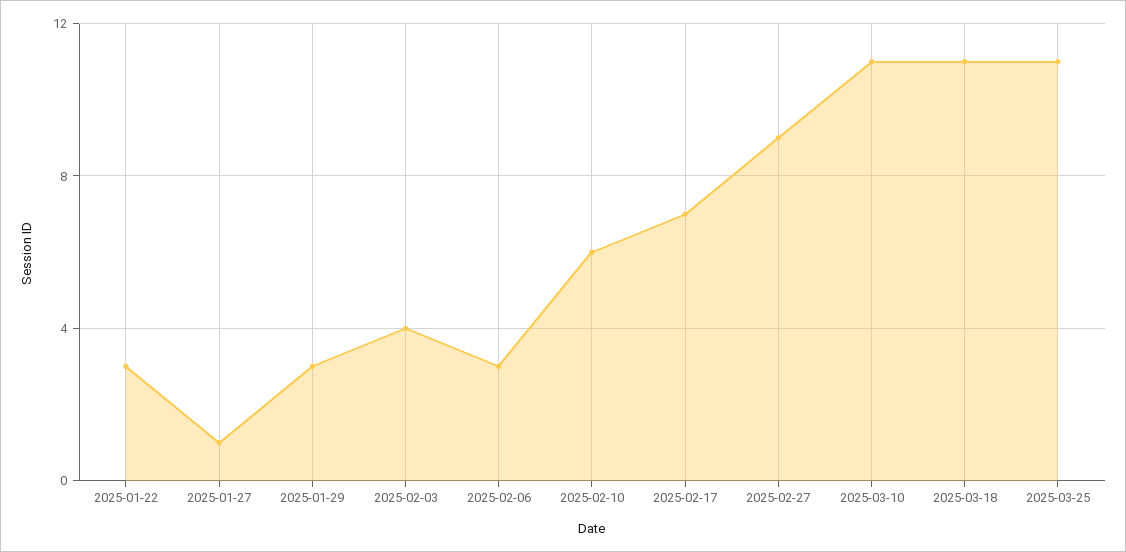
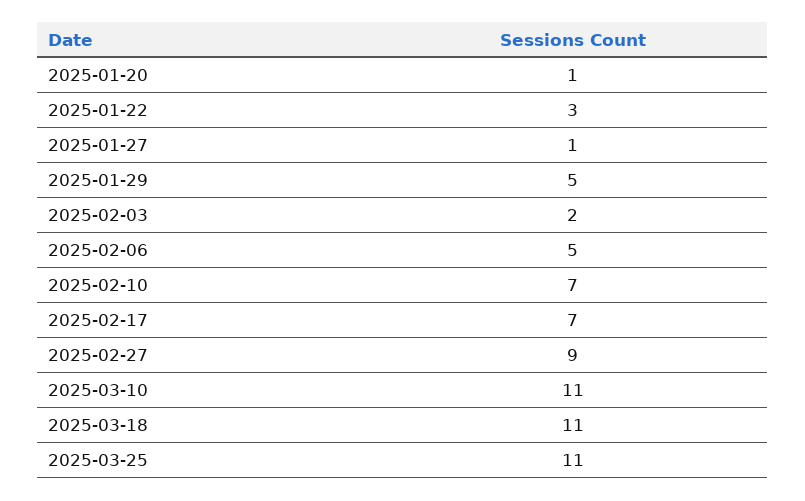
2025-01-29: 3 -> 5
2025-02-03: 4 -> 2
2025-02-06: 3 -> 5
2025-02-10: 6 -> 7
2025-01-20: none -> 1

